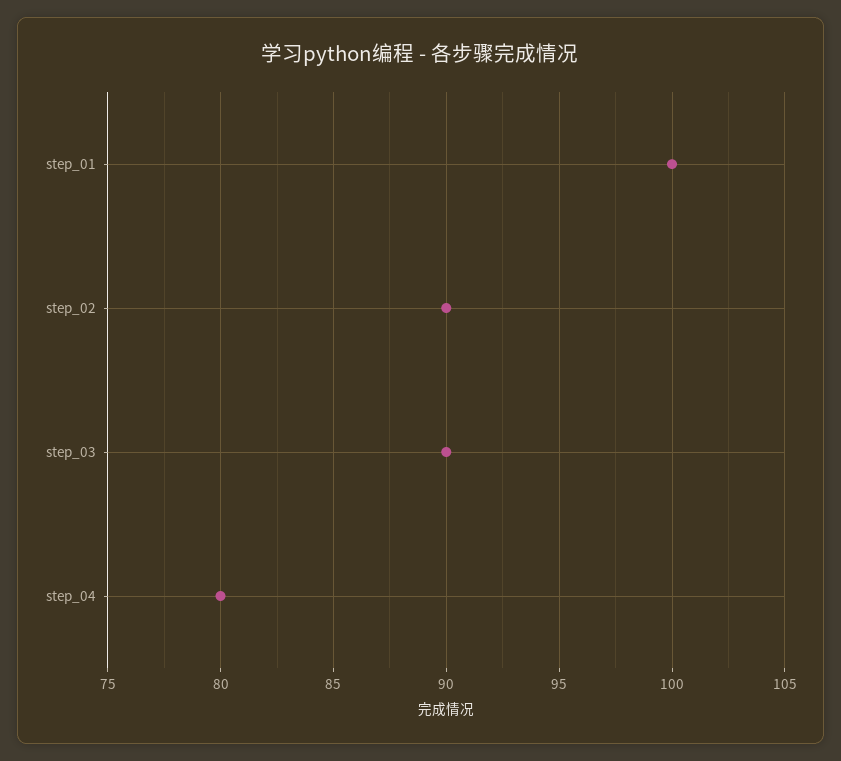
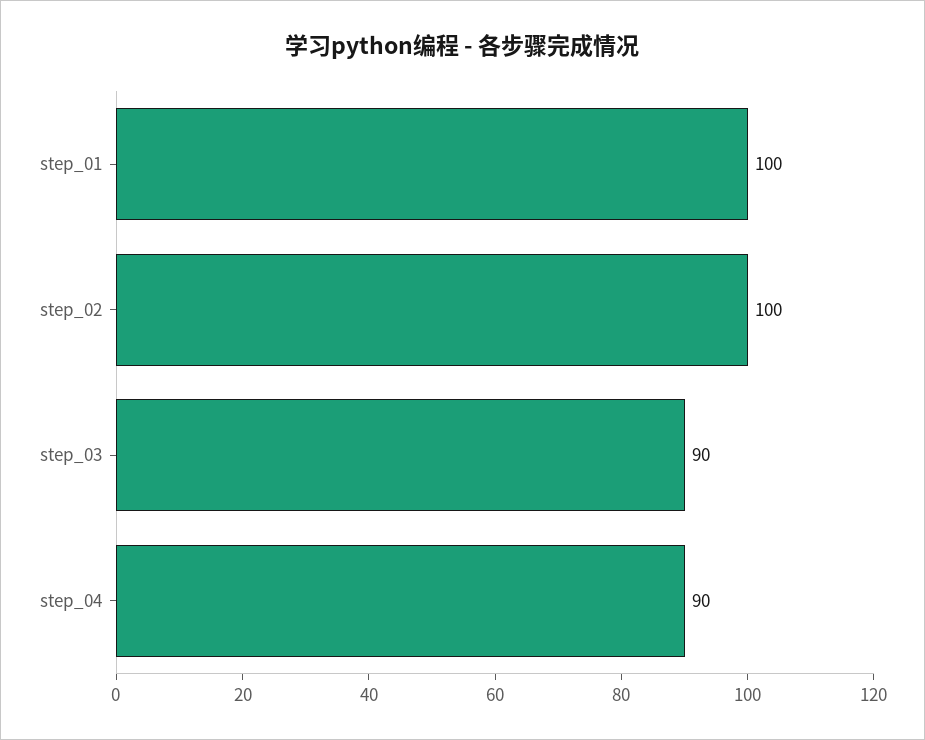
step_02: 90 -> 100
step_04: 80 -> 90

